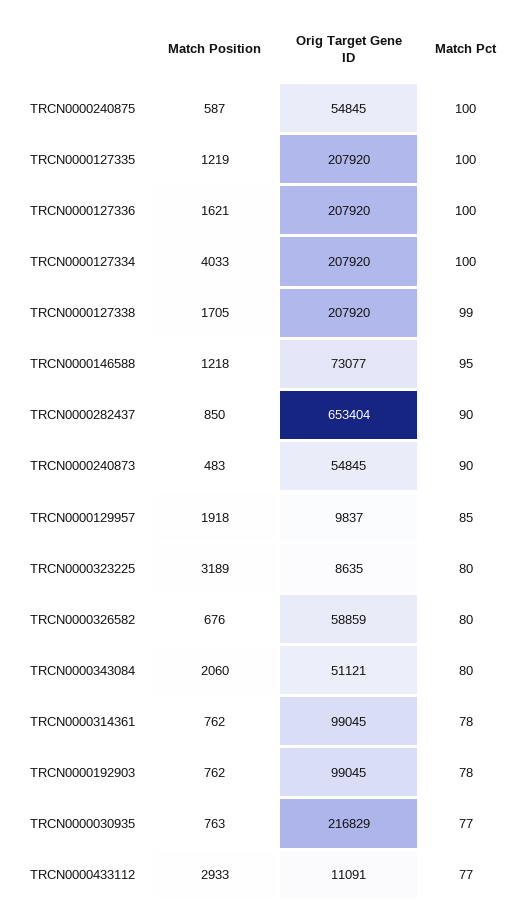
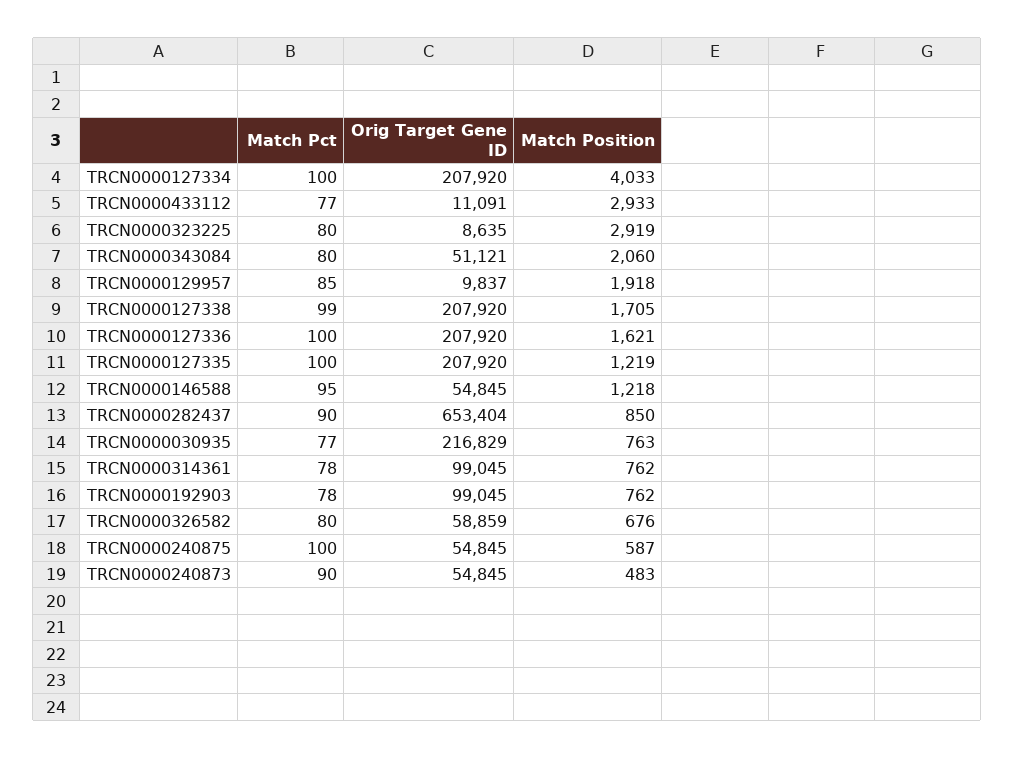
Orig Target Gene ID, TRCN0000146588: 73077 -> 54845
Match Position, TRCN0000323225: 3189 -> 2919

